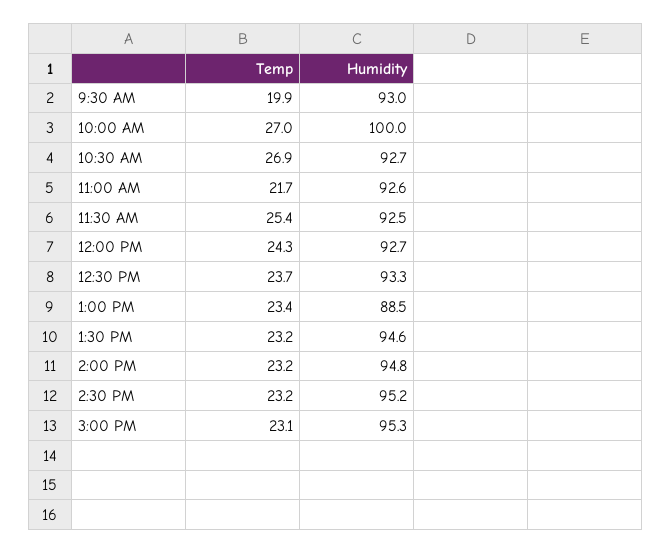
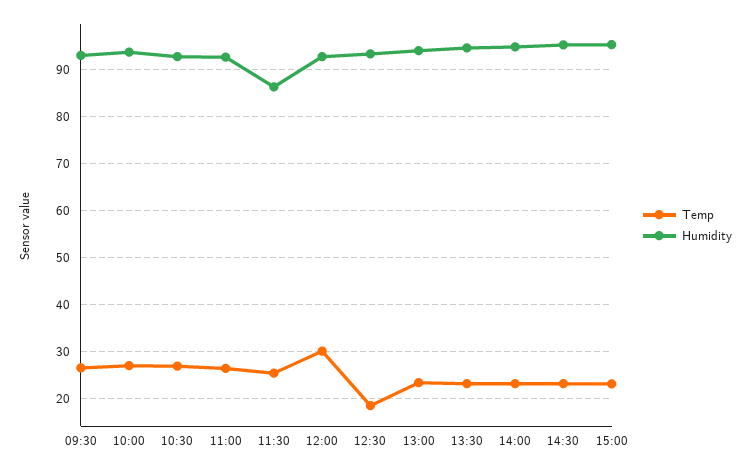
Temp, 9:30 AM: 19.9 -> 26
Humidity, 10:00 AM: 100 -> 94
Temp, 11:00 AM: 21.7 -> 26
Humidity, 11:30 AM: 92.5 -> 86
Temp, 12:00 PM: 24.3 -> 30
Temp, 12:30 PM: 23.7 -> 18
Humidity, 1:00 PM: 88.5 -> 94

